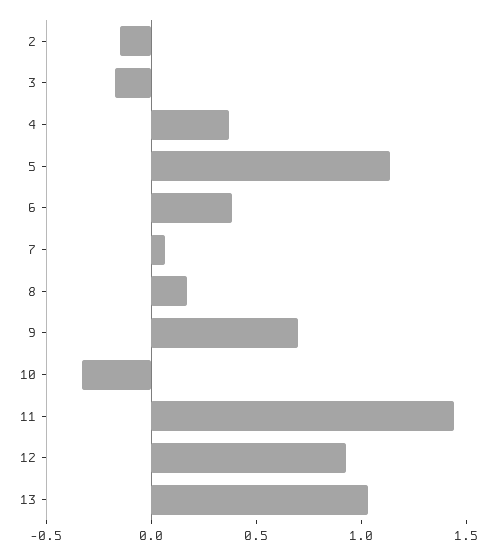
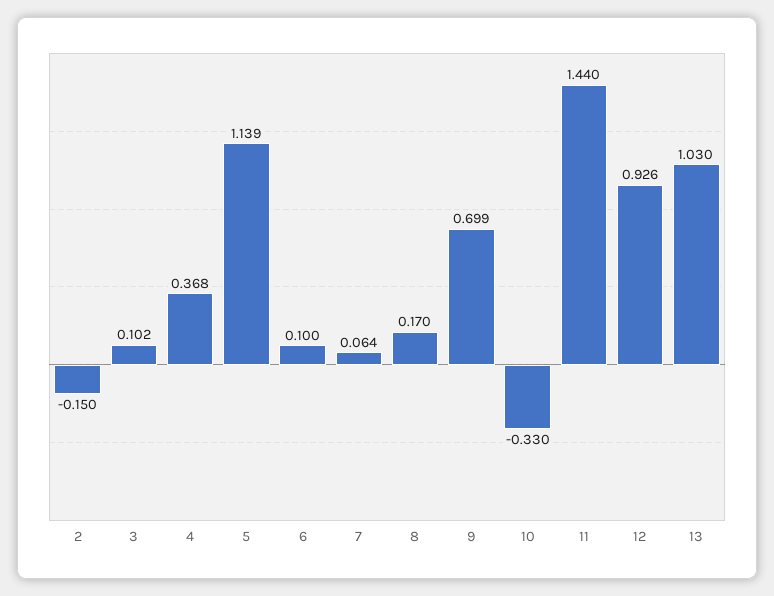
3: -0.2 -> 0.102
6: 0.4 -> 0.1

